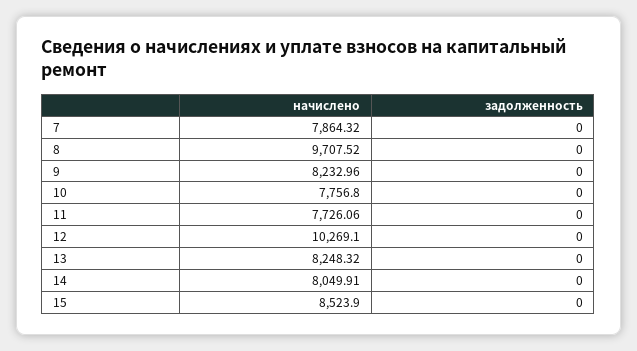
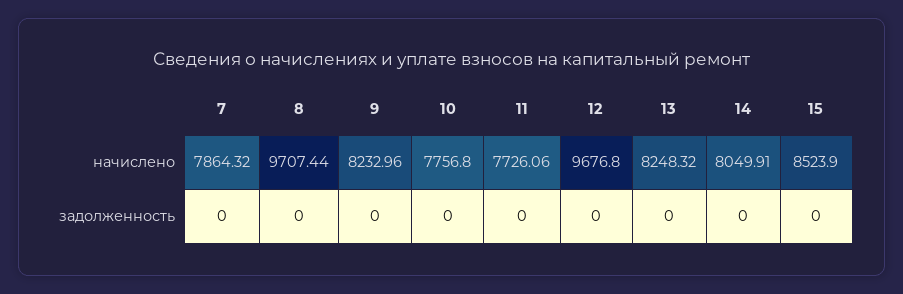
начислено, 8: 9707.52 -> 9707.44
начислено, 12: 10269.1 -> 9676.8

